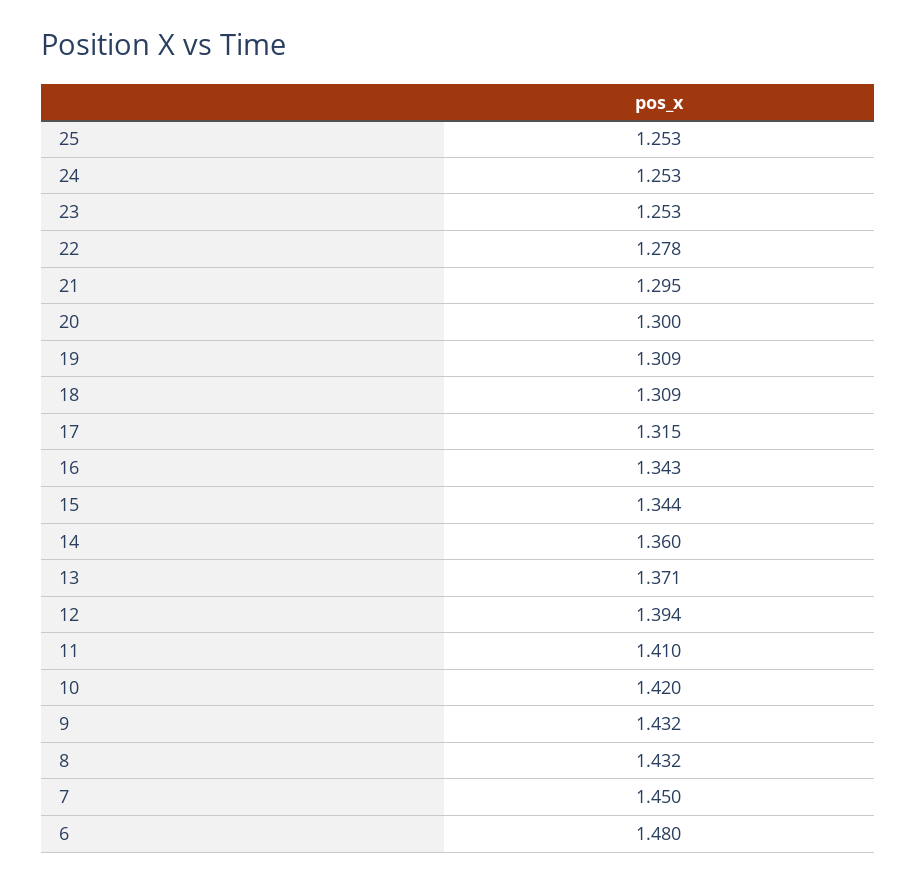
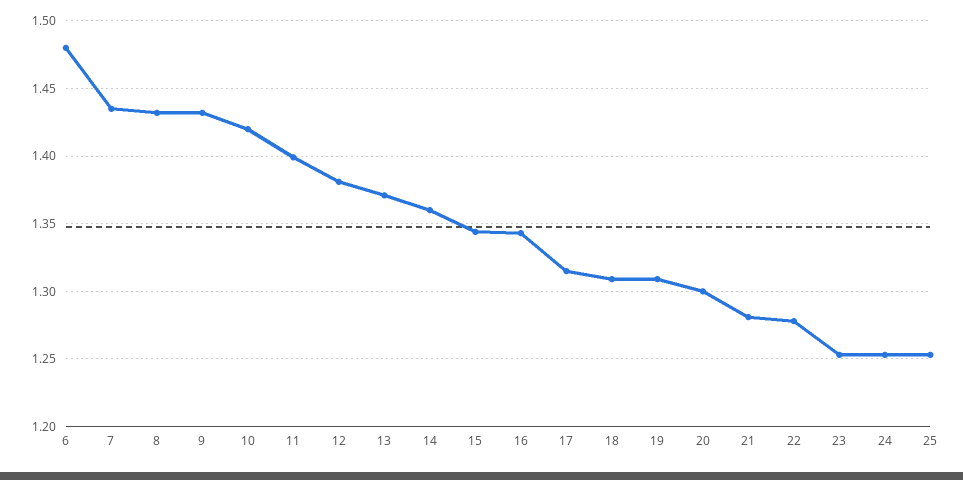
21: 1.295 -> 1.28
12: 1.394 -> 1.38
11: 1.41 -> 1.4
7: 1.45 -> 1.435

